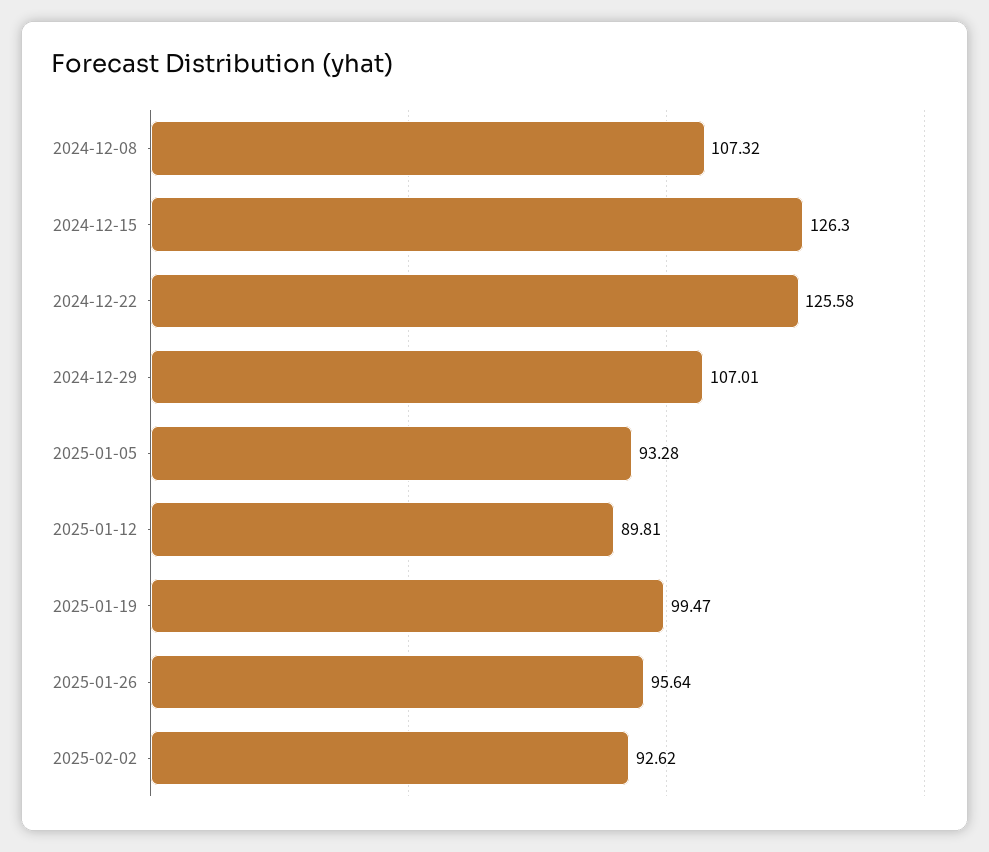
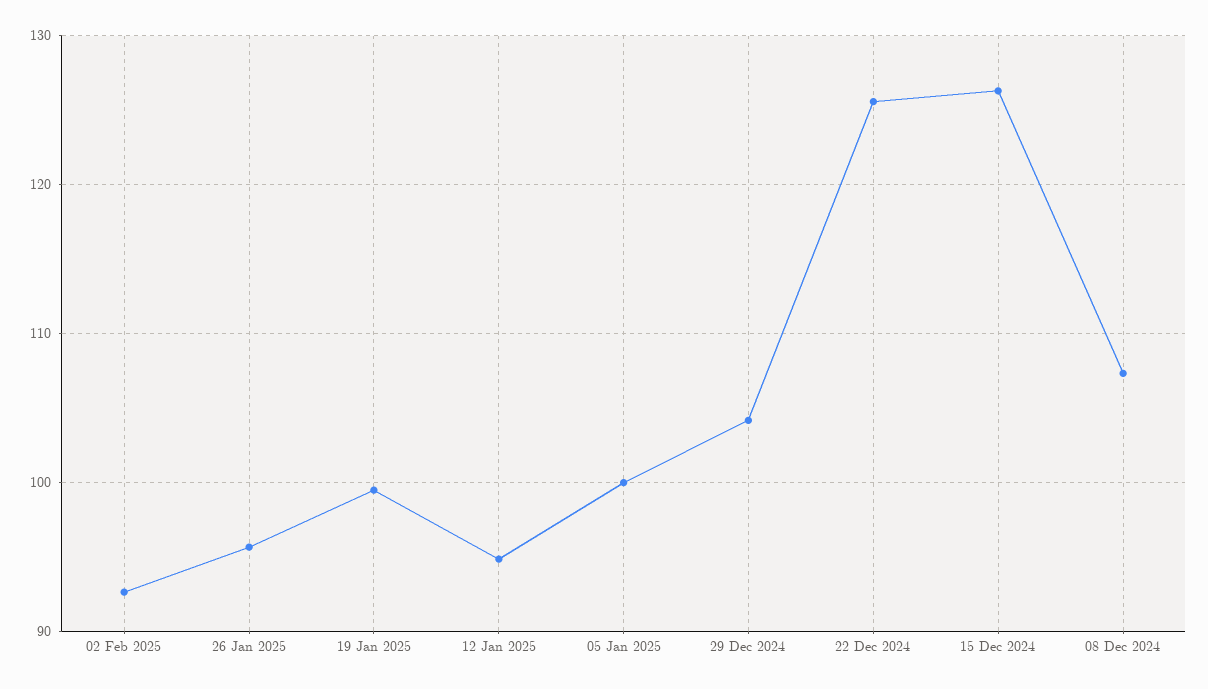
2024-12-29: 107.01 -> 104
2025-01-05: 93.28 -> 100
2025-01-12: 89.81 -> 95

